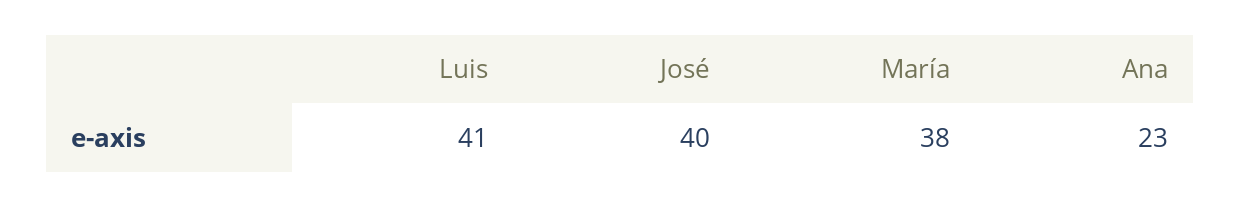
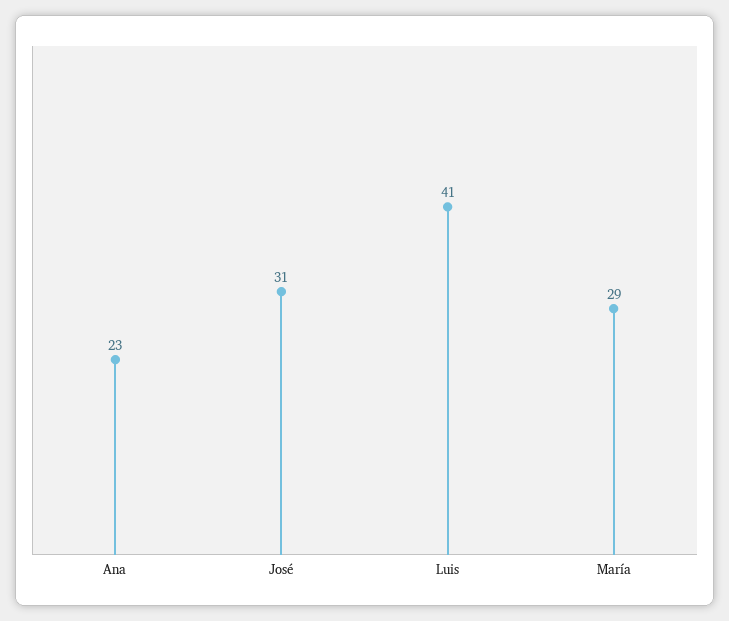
José: 40 -> 31
María: 38 -> 29

